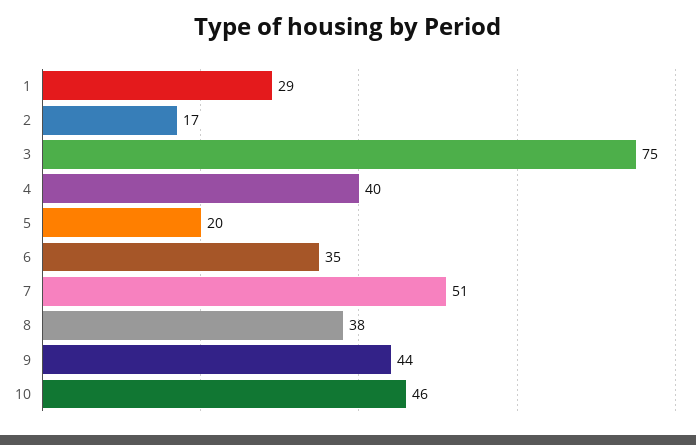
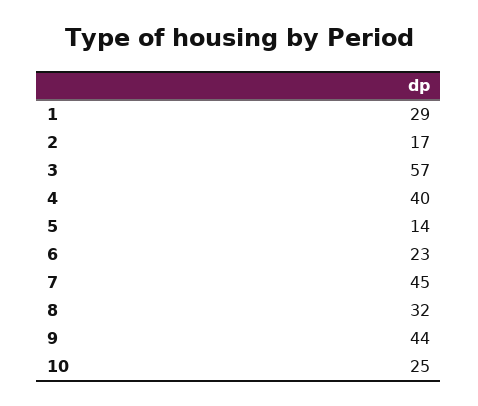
3: 75 -> 57
5: 20 -> 14
6: 35 -> 23
7: 51 -> 45
8: 38 -> 32
10: 46 -> 25

